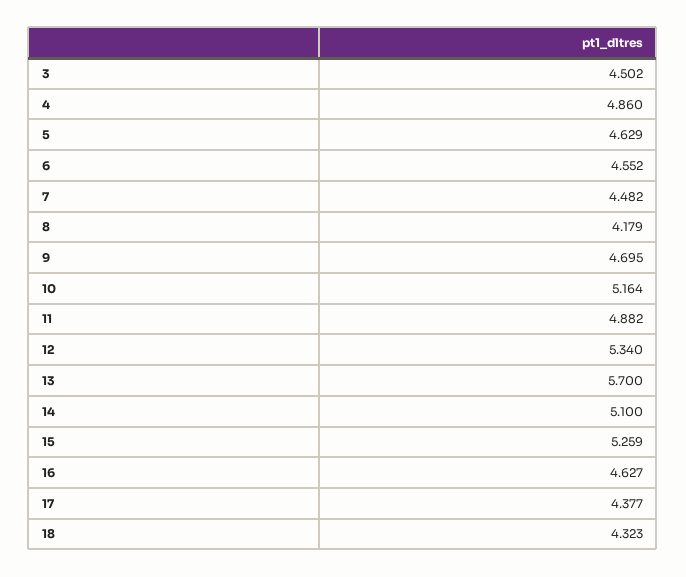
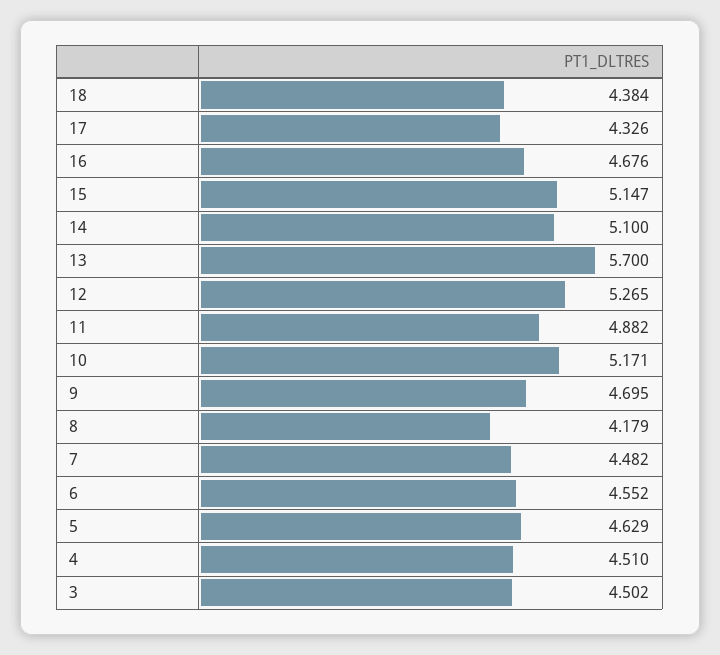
4: 4.86 -> 4.51
10: 5.164 -> 5.171
12: 5.34 -> 5.265
15: 5.259 -> 5.147
16: 4.627 -> 4.676
17: 4.377 -> 4.326
18: 4.323 -> 4.384

